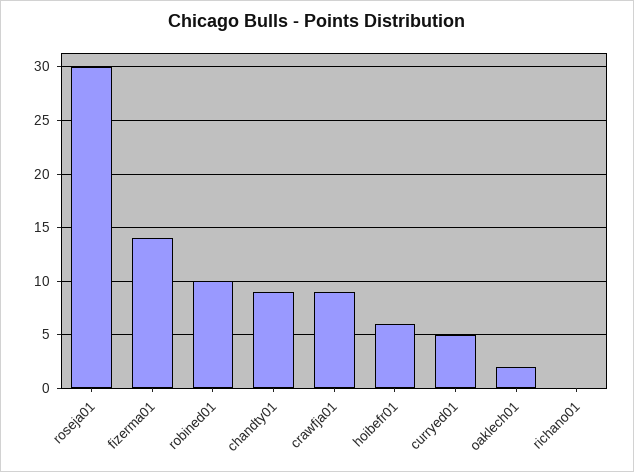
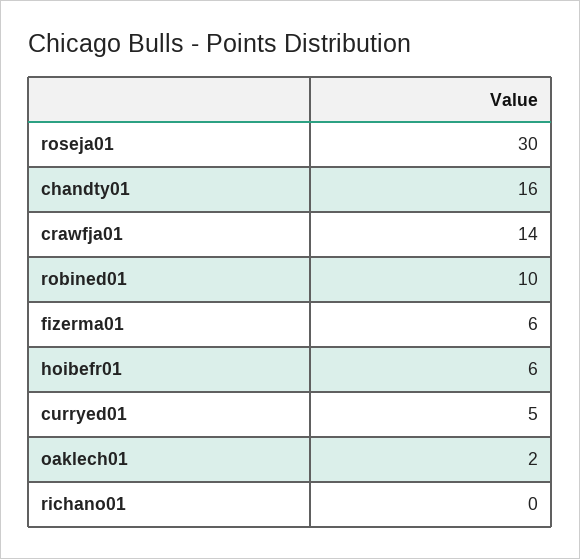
fizerma01: 14 -> 6
chandty01: 9 -> 16
crawfja01: 9 -> 14

